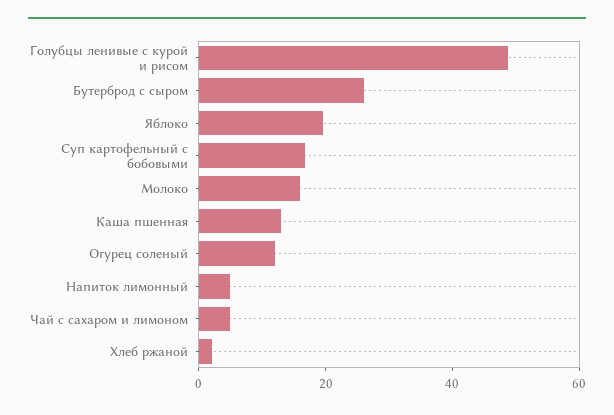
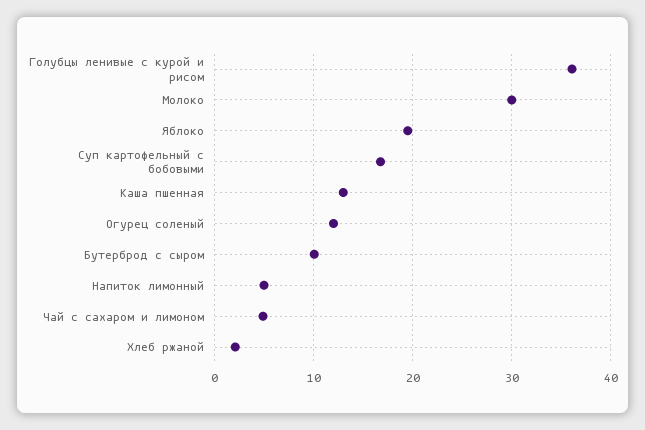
Голубцы ленивые с курой и рисом: 50 -> 36
Бутерброд с сыром: 25 -> 10
Молоко: 15 -> 30

